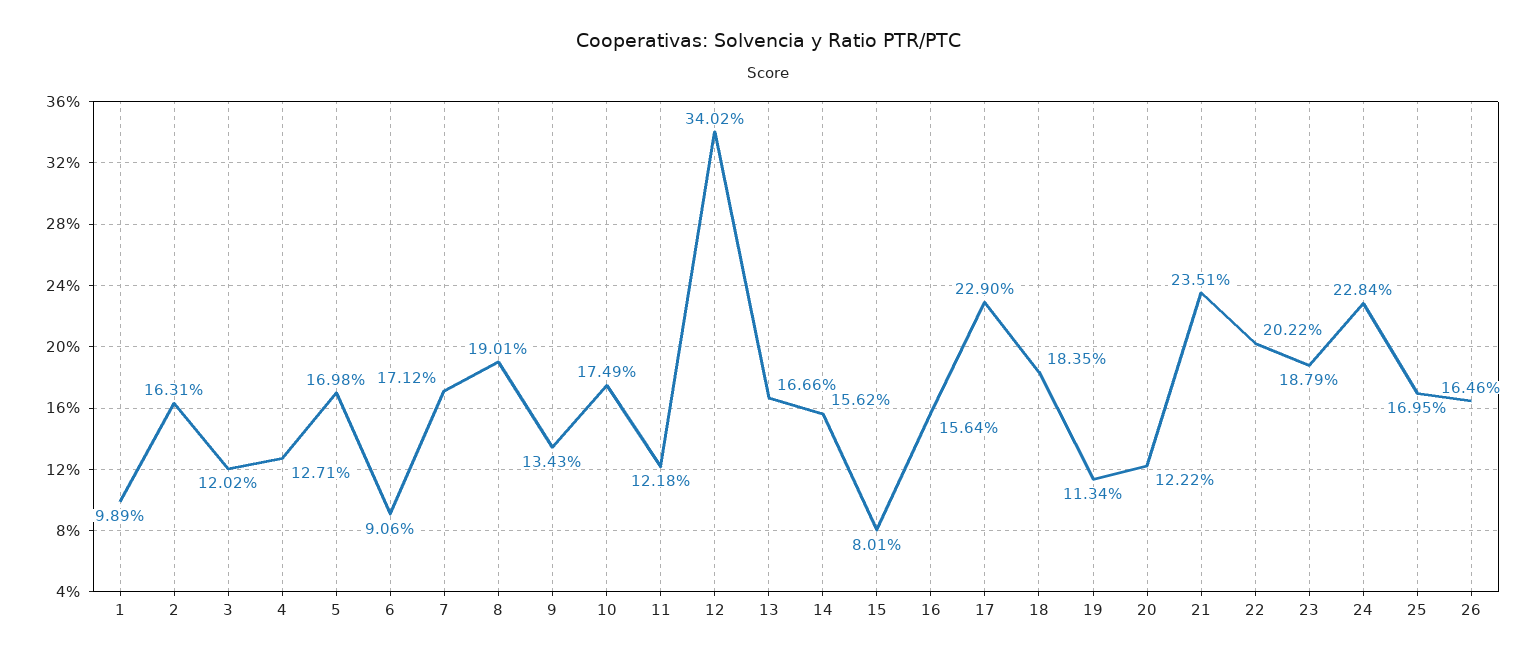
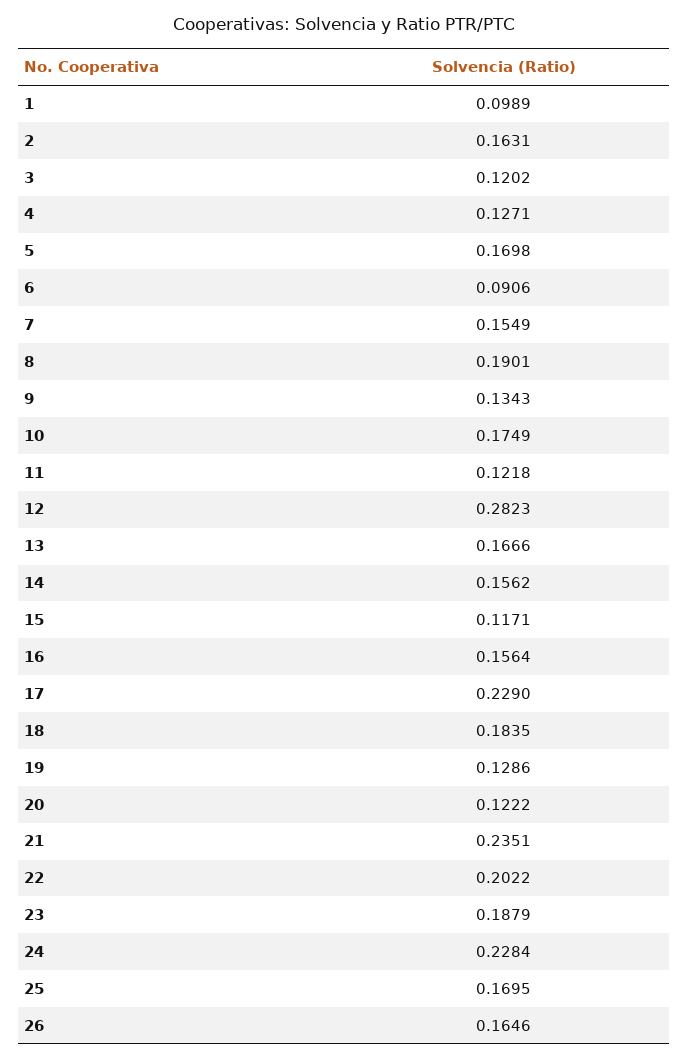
7: 0.1712 -> 0.1549
12: 0.3402 -> 0.2823
15: 0.0801 -> 0.1171
19: 0.1134 -> 0.1286

